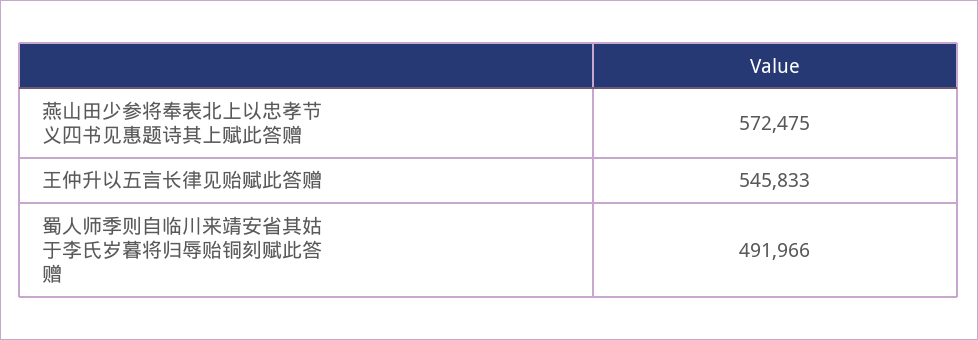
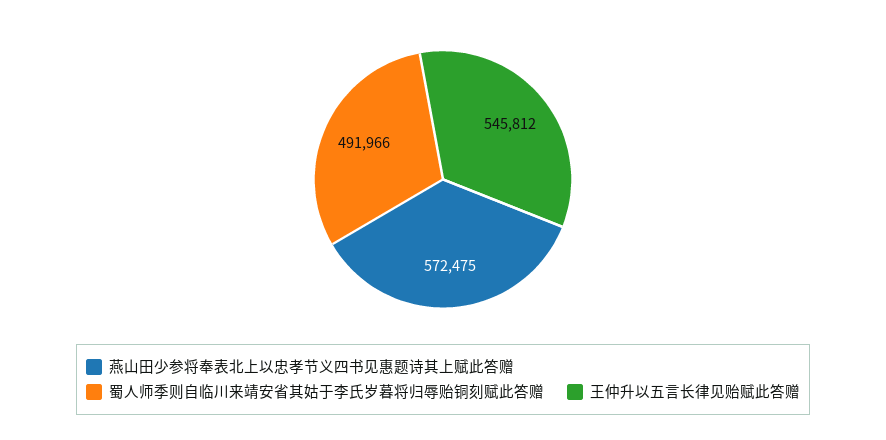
王仲升以五言长律见贻赋此答赠: 545833 -> 545812

